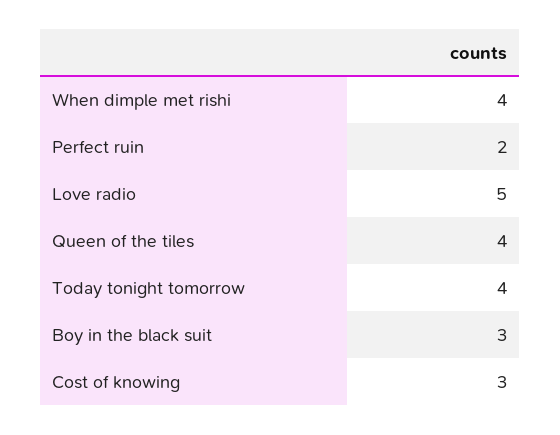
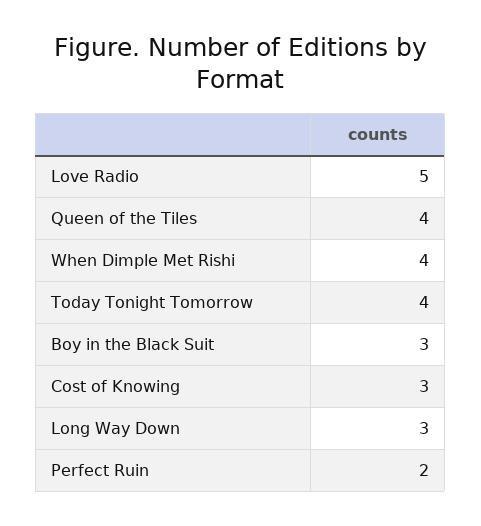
Long Way Down: none -> 3

